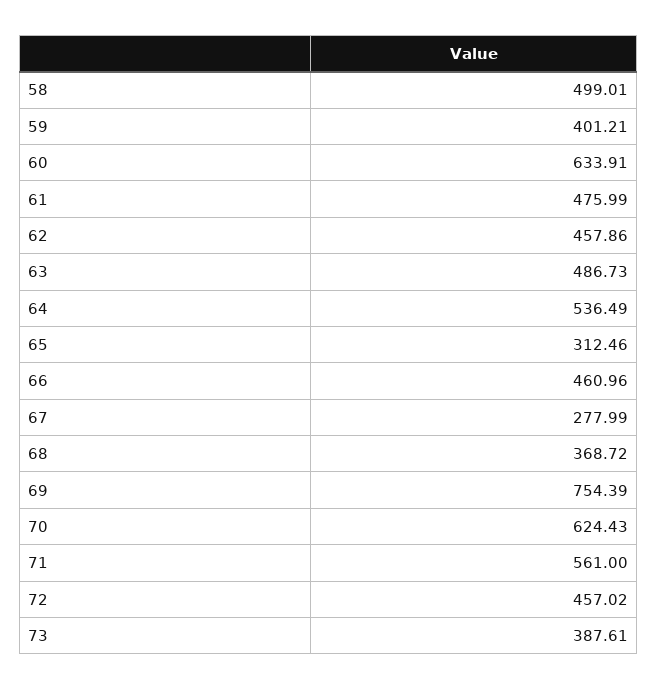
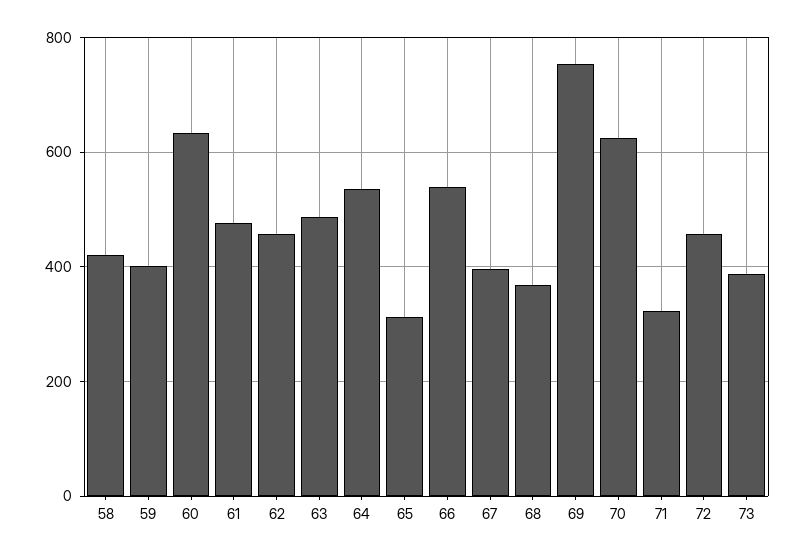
58: 499.01 -> 420
66: 460.96 -> 540
67: 277.99 -> 400
71: 561 -> 320

